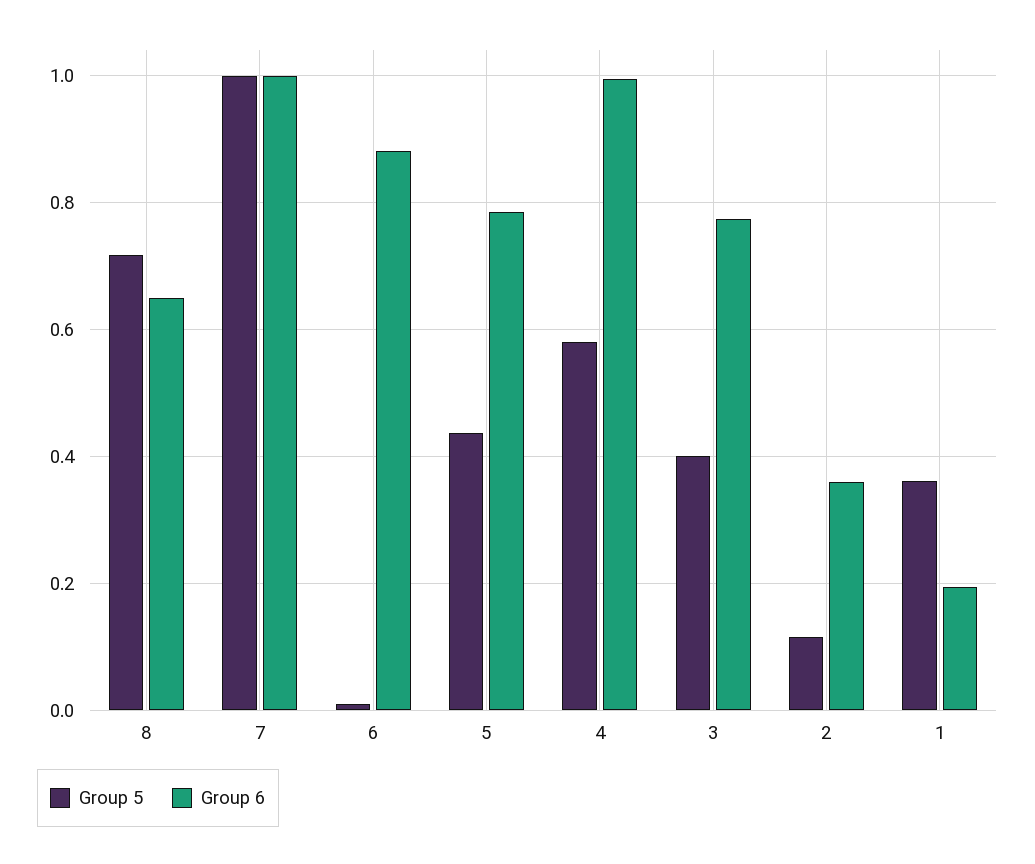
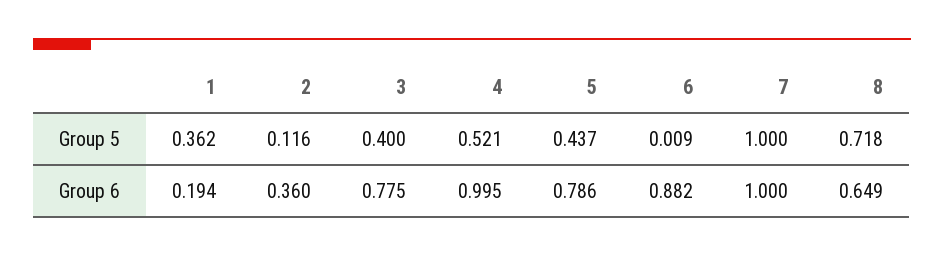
Group 5, 4: 0.58 -> 0.521

